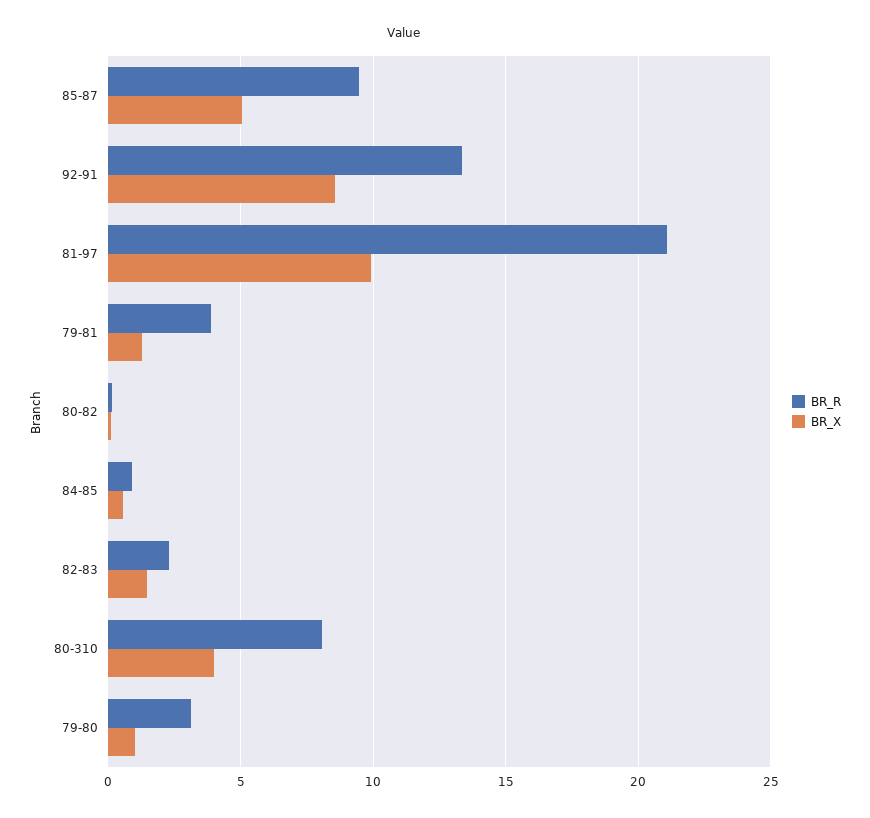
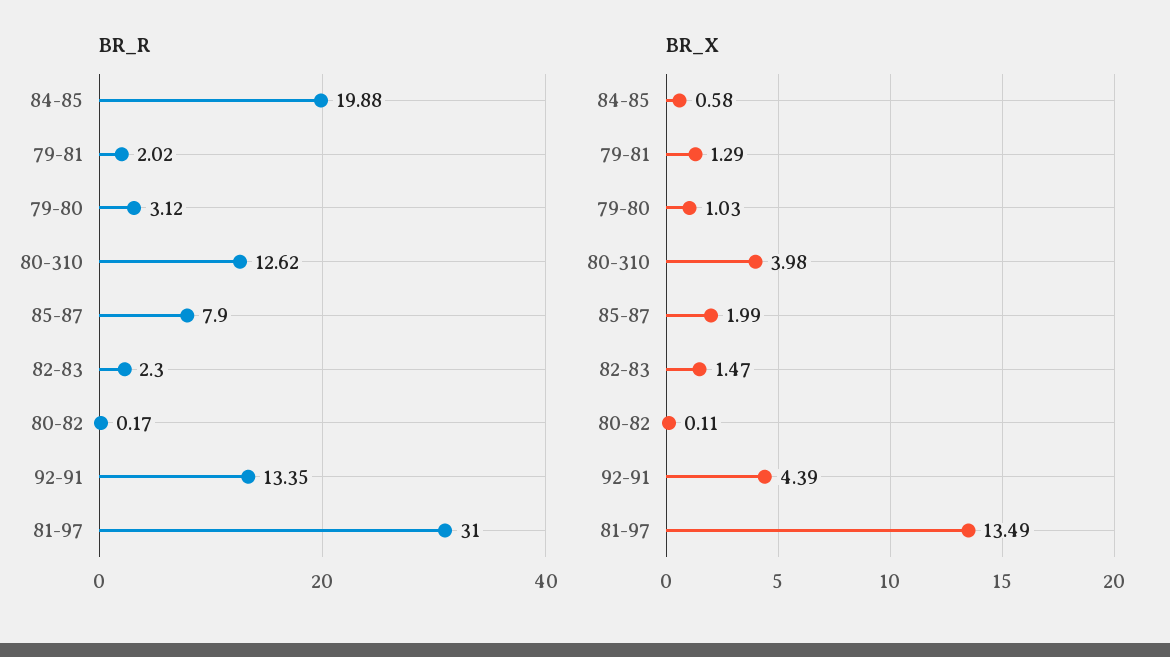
BR_R, 85-87: 9.5 -> 7.9
BR_X, 85-87: 5 -> 1.99
BR_X, 92-91: 8.5 -> 4.39
BR_R, 81-97: 21 -> 31
BR_X, 81-97: 10 -> 13.49
BR_R, 79-81: 4 -> 2.02
BR_R, 84-85: 1 -> 19.88
BR_R, 80-310: 8 -> 12.62

